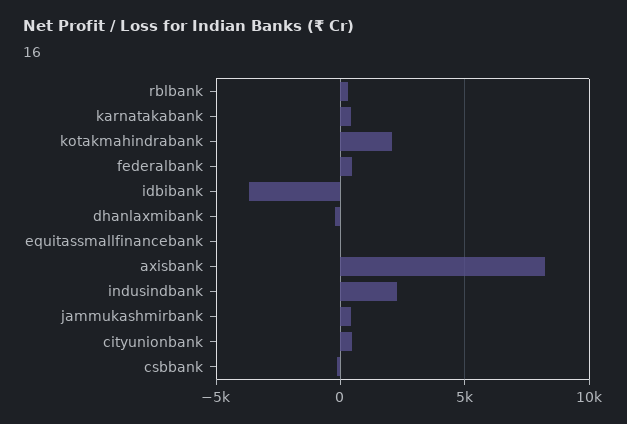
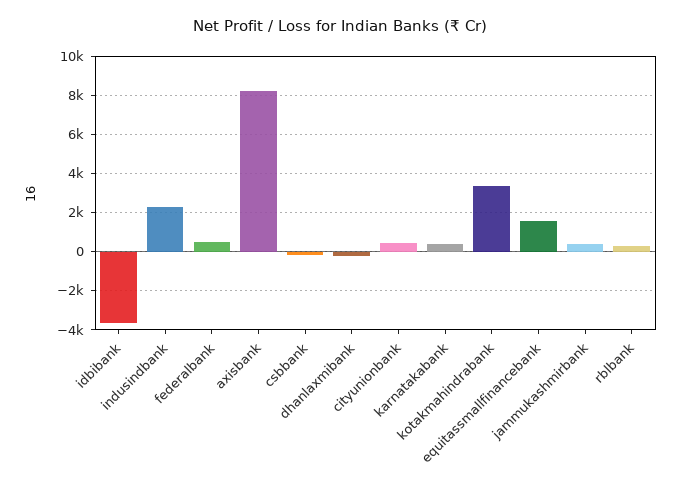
kotakmahindrabank: 2000 -> 3500
equitassmallfinancebank: 0 -> 1500

